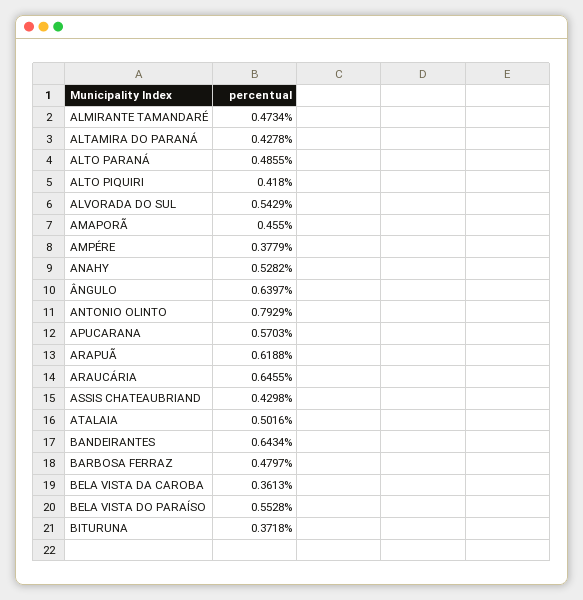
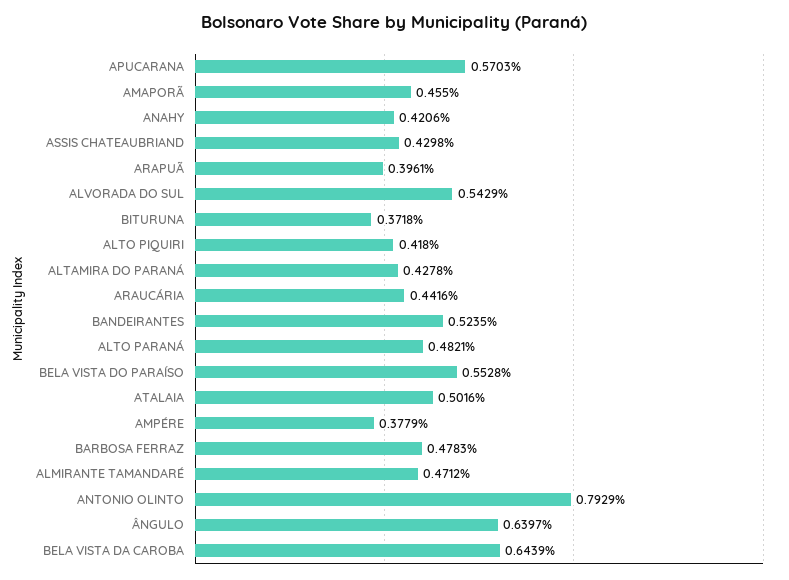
ALMIRANTE TAMANDARÉ: 0.4734 -> 0.4712
ALTO PARANÁ: 0.4855 -> 0.4821
ANAHY: 0.5282 -> 0.4206
ARAPUÃ: 0.6188 -> 0.3961
ARAUCÁRIA: 0.6455 -> 0.4416
BANDEIRANTES: 0.6434 -> 0.5235
BARBOSA FERRAZ: 0.4797 -> 0.4783
BELA VISTA DA CAROBA: 0.3613 -> 0.6439

